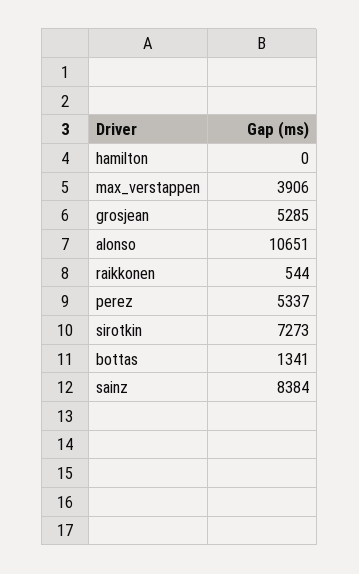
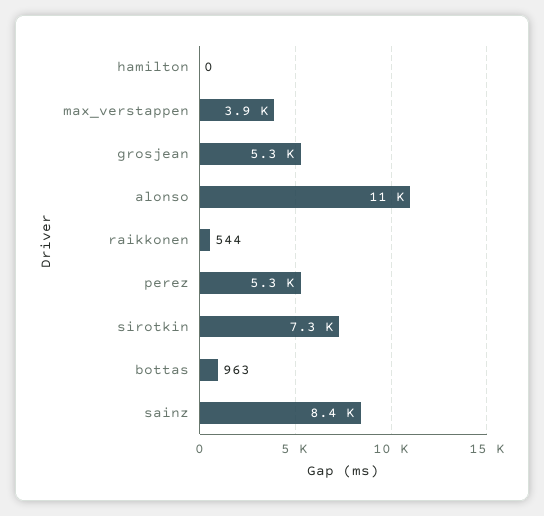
bottas: 1341 -> 963

